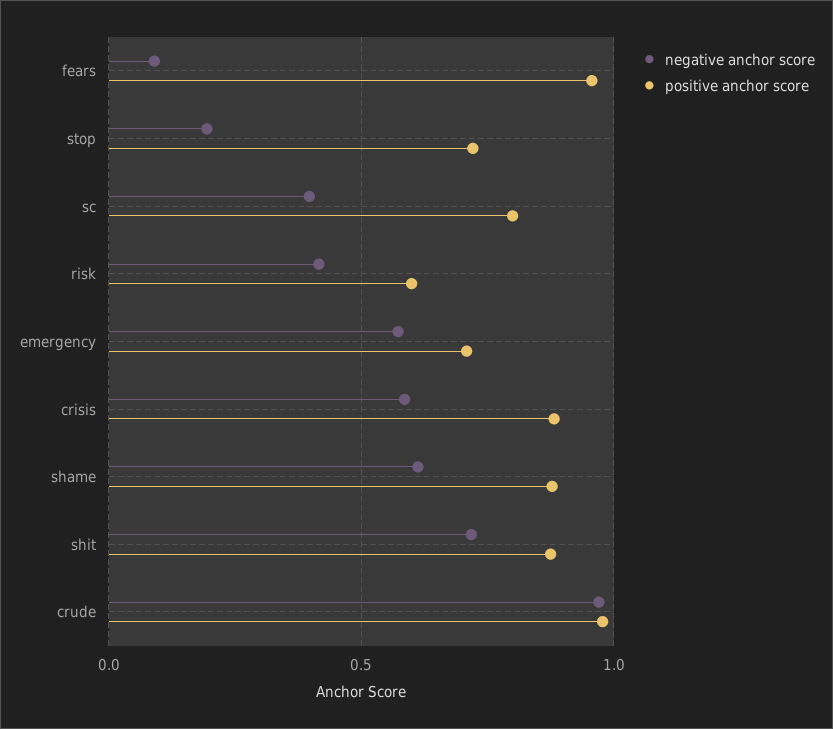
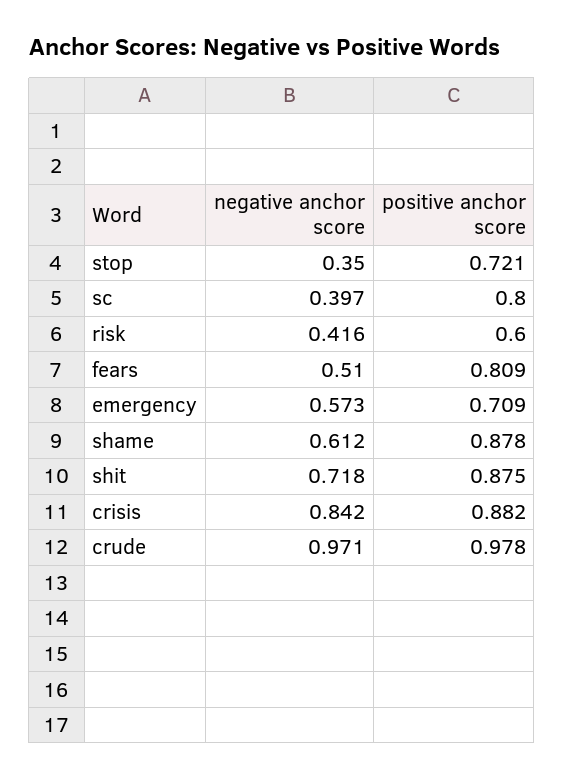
negative anchor score, fears: 0.1 -> 0.51
positive anchor score, fears: 0.95 -> 0.809
negative anchor score, stop: 0.2 -> 0.35
negative anchor score, crisis: 0.6 -> 0.842

